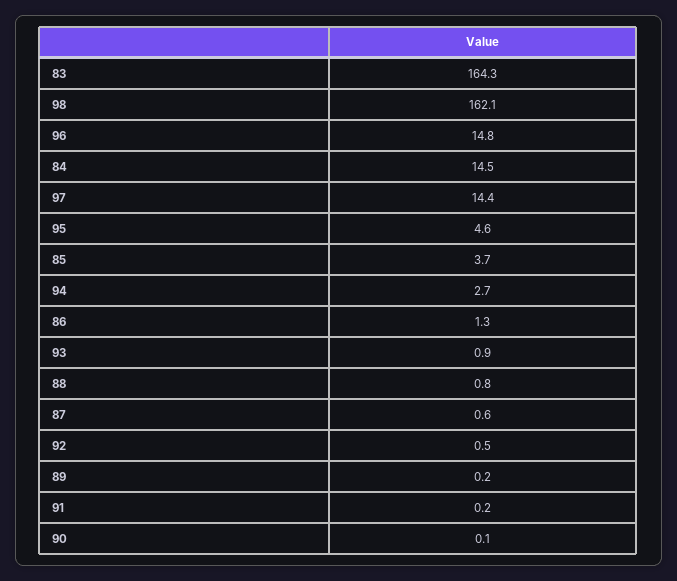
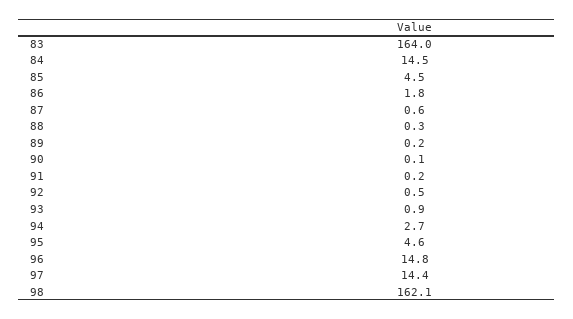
83: 164.3 -> 164
85: 3.7 -> 4.5
86: 1.3 -> 1.8
88: 0.8 -> 0.3

